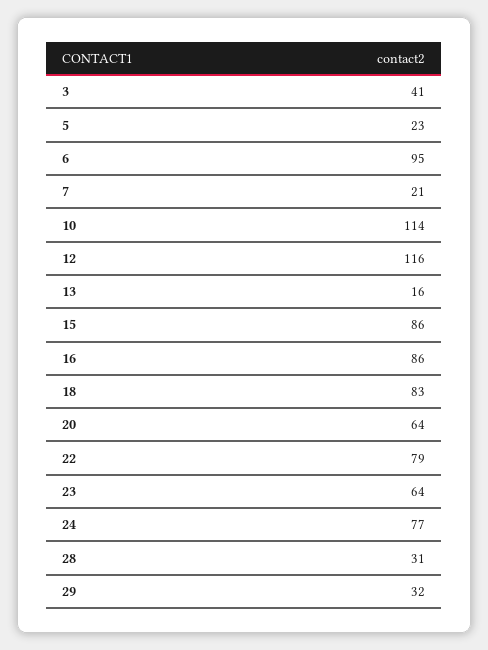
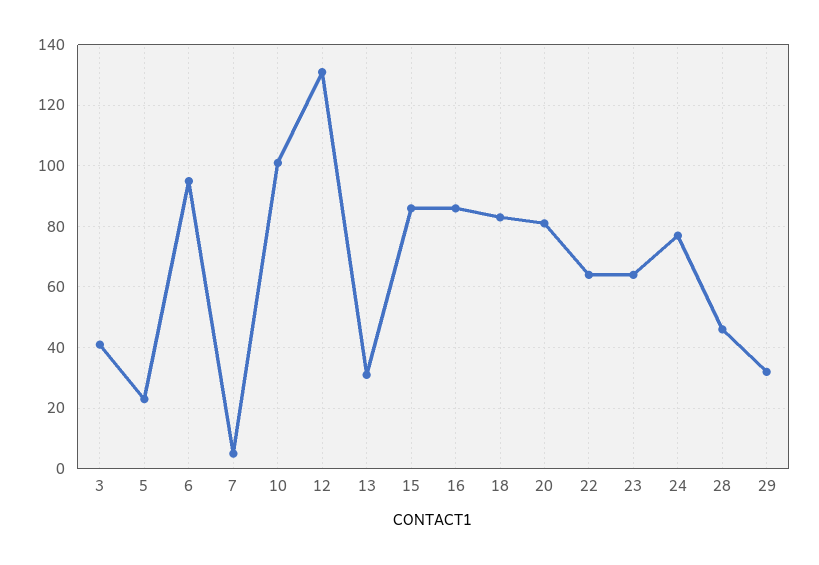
7: 21 -> 5
10: 114 -> 100
12: 116 -> 130
13: 16 -> 30
20: 64 -> 80
22: 79 -> 65
28: 31 -> 45

